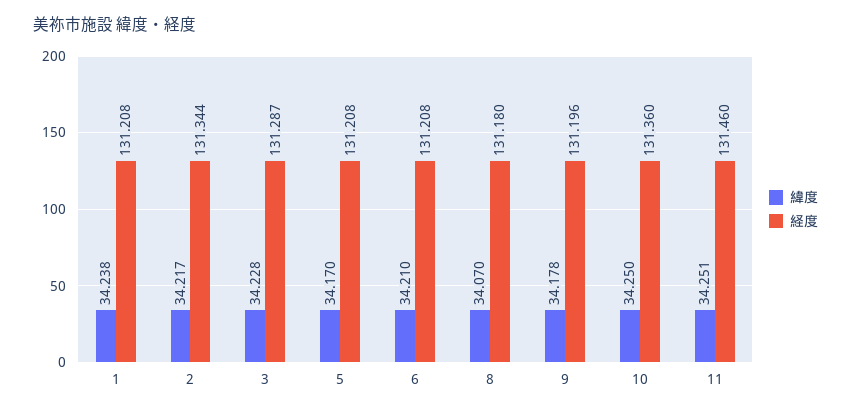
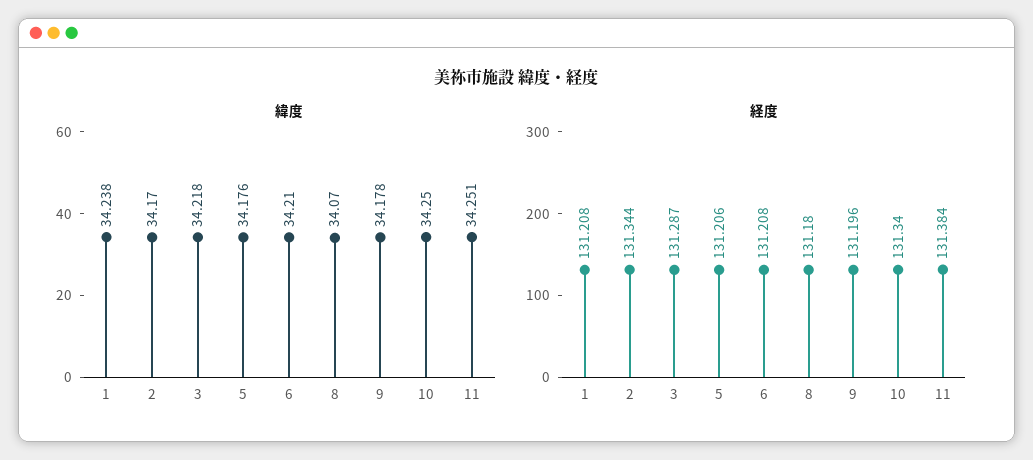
緯度, 2: 34.217 -> 34.17
緯度, 3: 34.228 -> 34.218
緯度, 5: 34.17 -> 34.176
経度, 5: 131.208 -> 131.206
経度, 10: 131.36 -> 131.34
経度, 11: 131.46 -> 131.384

